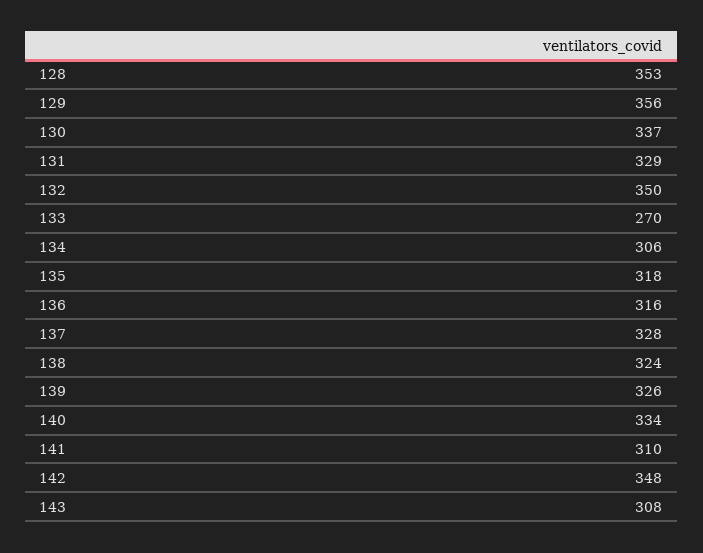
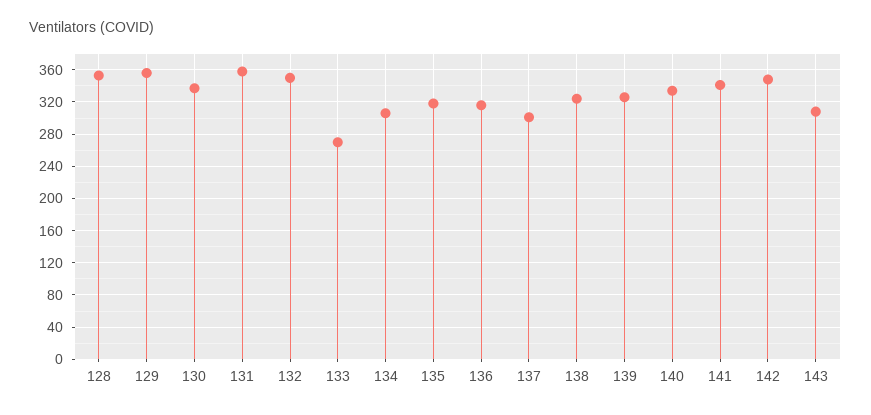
131: 329 -> 360
137: 328 -> 300
141: 310 -> 340

